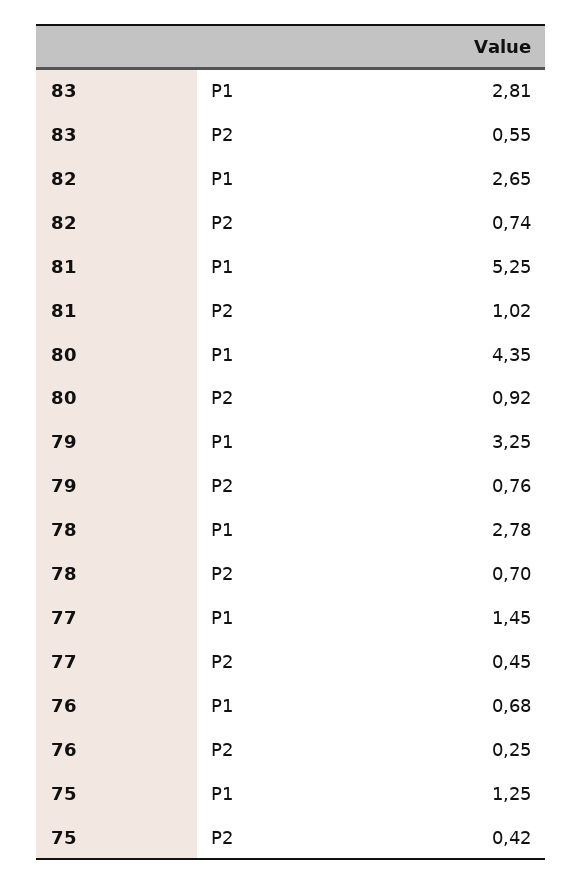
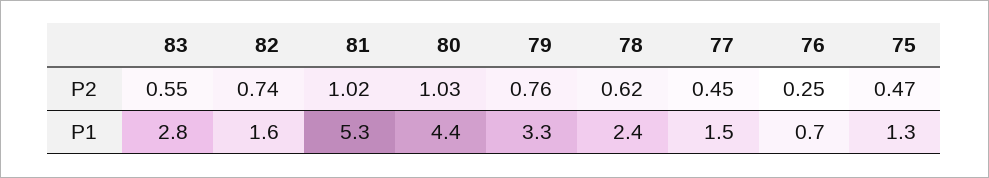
82, P1: 2.65 -> 1.6
80, P2: 0.92 -> 1.03
78, P1: 2.78 -> 2.4
78, P2: 0.7 -> 0.62
75, P2: 0.42 -> 0.47

